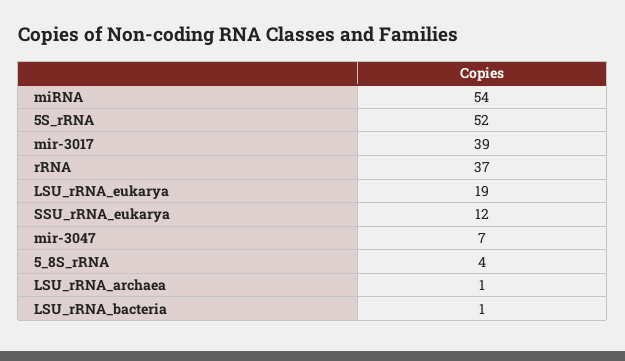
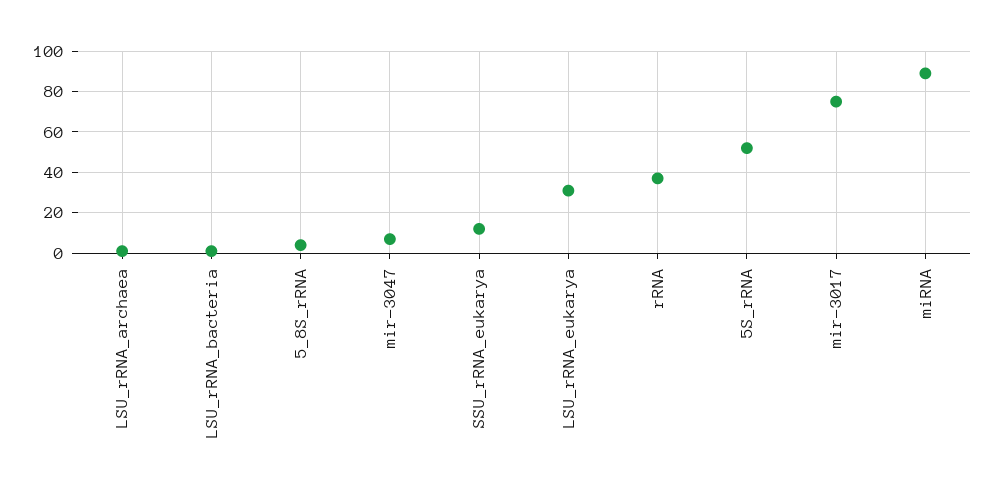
miRNA: 54 -> 90
mir-3017: 39 -> 75
LSU_rRNA_eukarya: 19 -> 30

